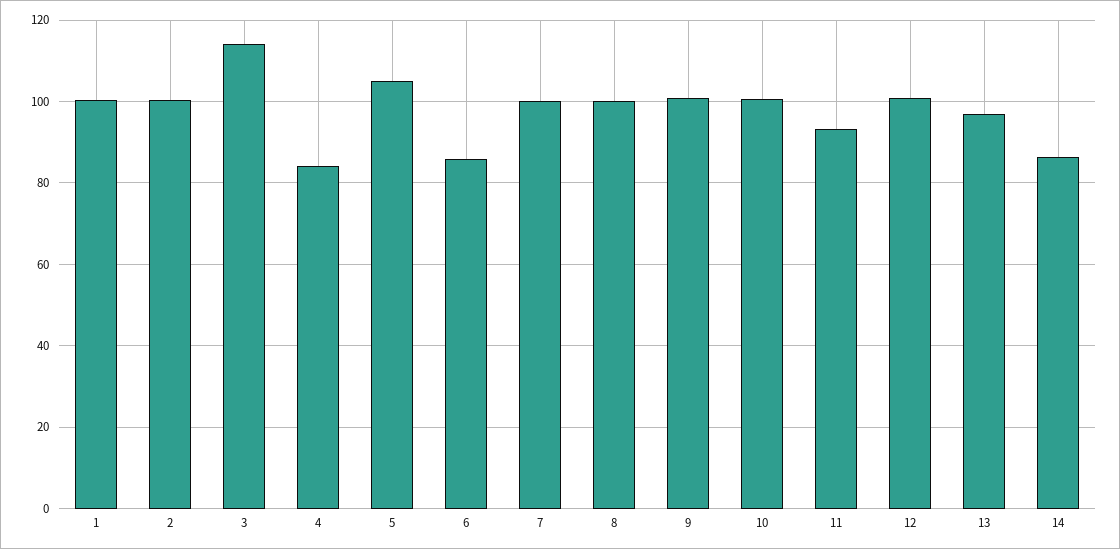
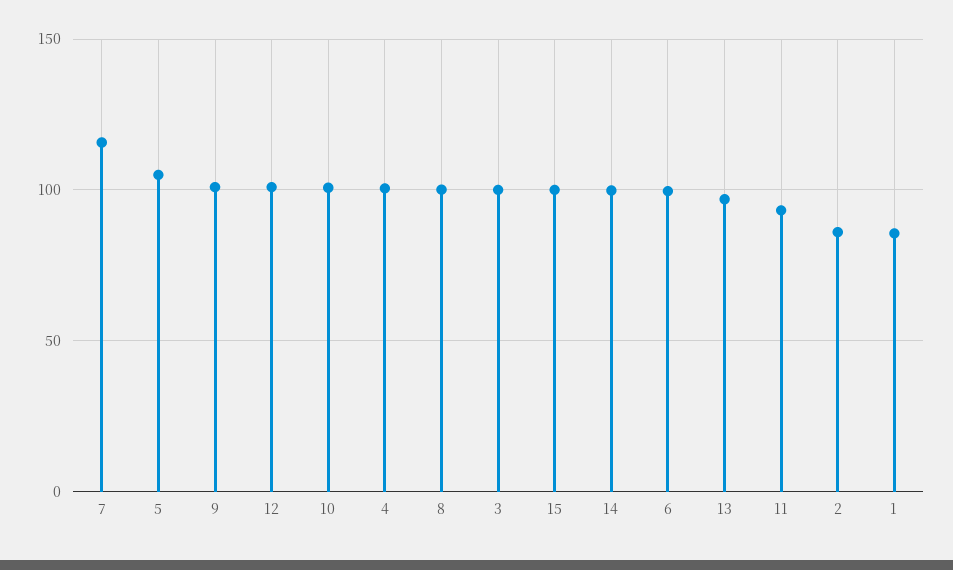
1: 100 -> 85
2: 100 -> 85
3: 114 -> 100
4: 84 -> 100
6: 86 -> 100
7: 100 -> 115
14: 86 -> 100
15: none -> 100

